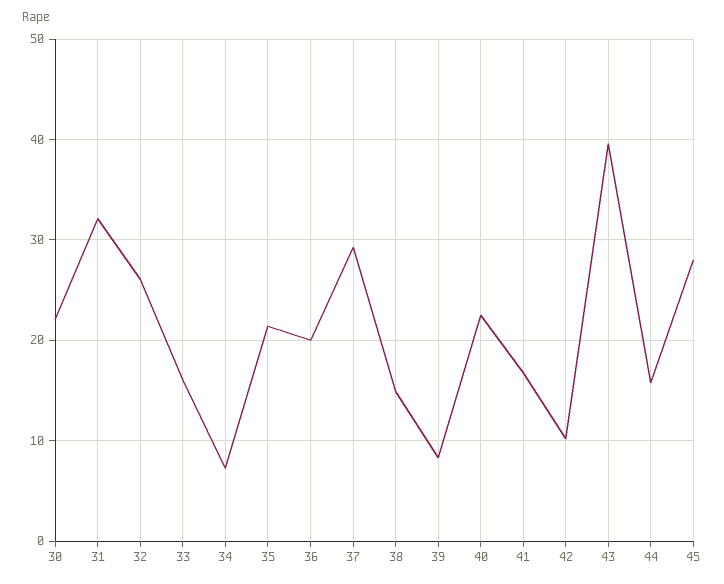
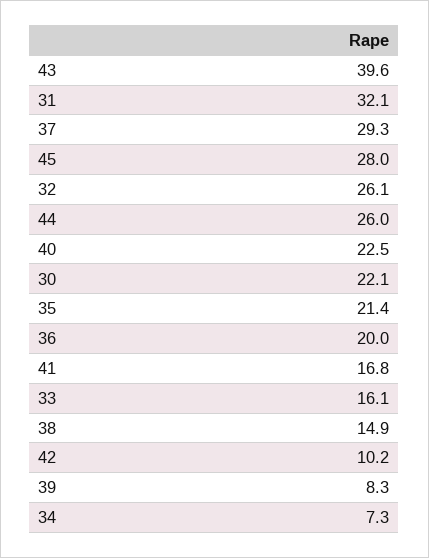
44: 16 -> 26

